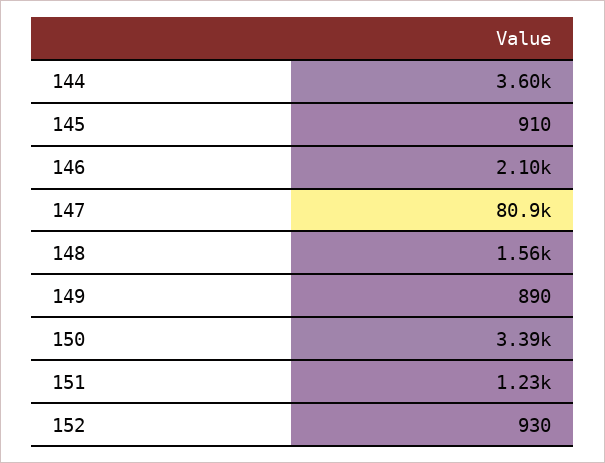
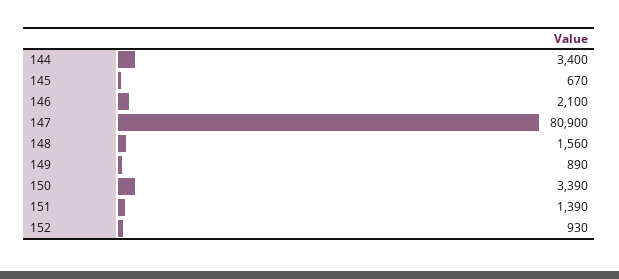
144: 3600 -> 3400
145: 910 -> 670
151: 1230 -> 1390

